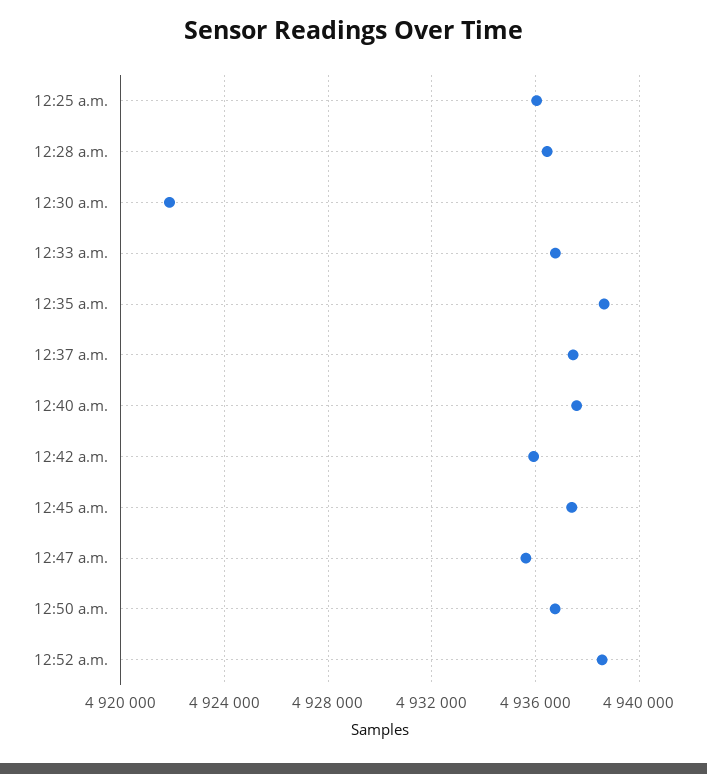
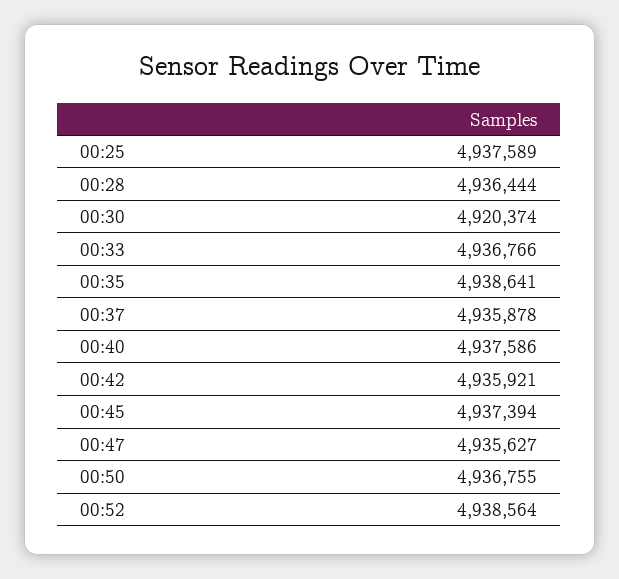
12:25 a.m.: 4936000 -> 4937589
12:30 a.m.: 4922000 -> 4920374
12:37 a.m.: 4937500 -> 4935878

